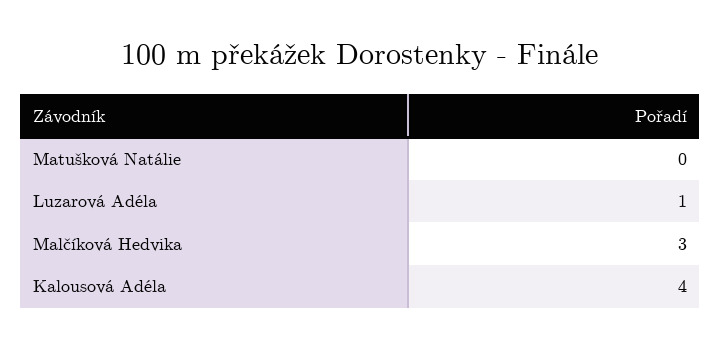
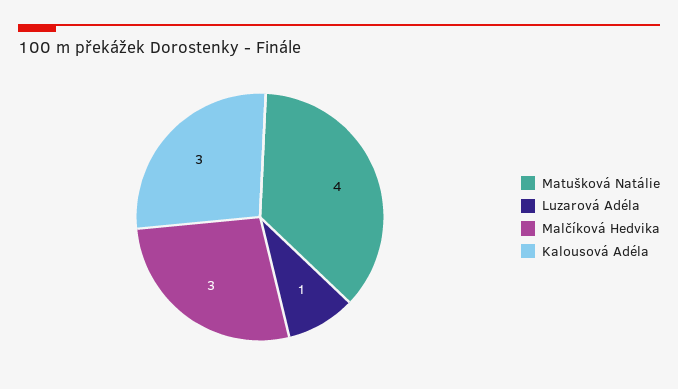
Matušková Natálie: 0 -> 4
Kalousová Adéla: 4 -> 3

